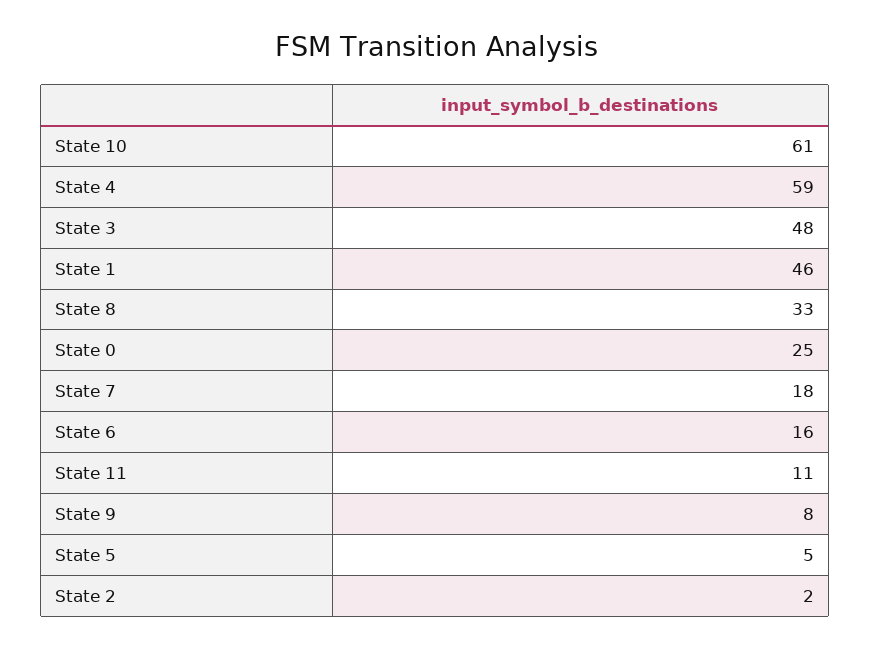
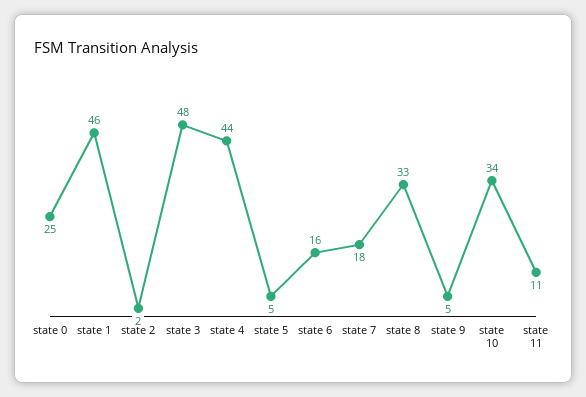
State 10: 61 -> 34
State 4: 59 -> 44
State 9: 8 -> 5

